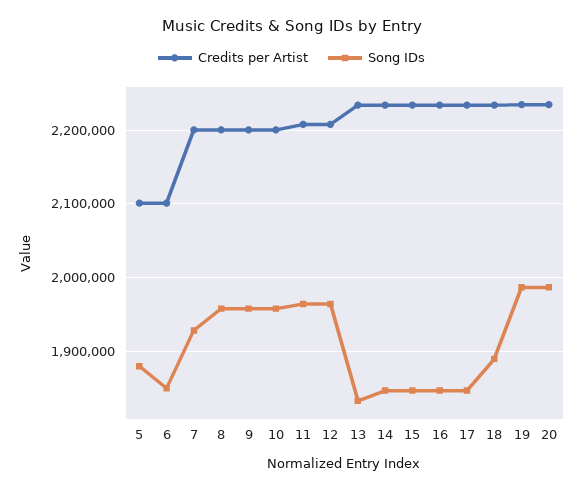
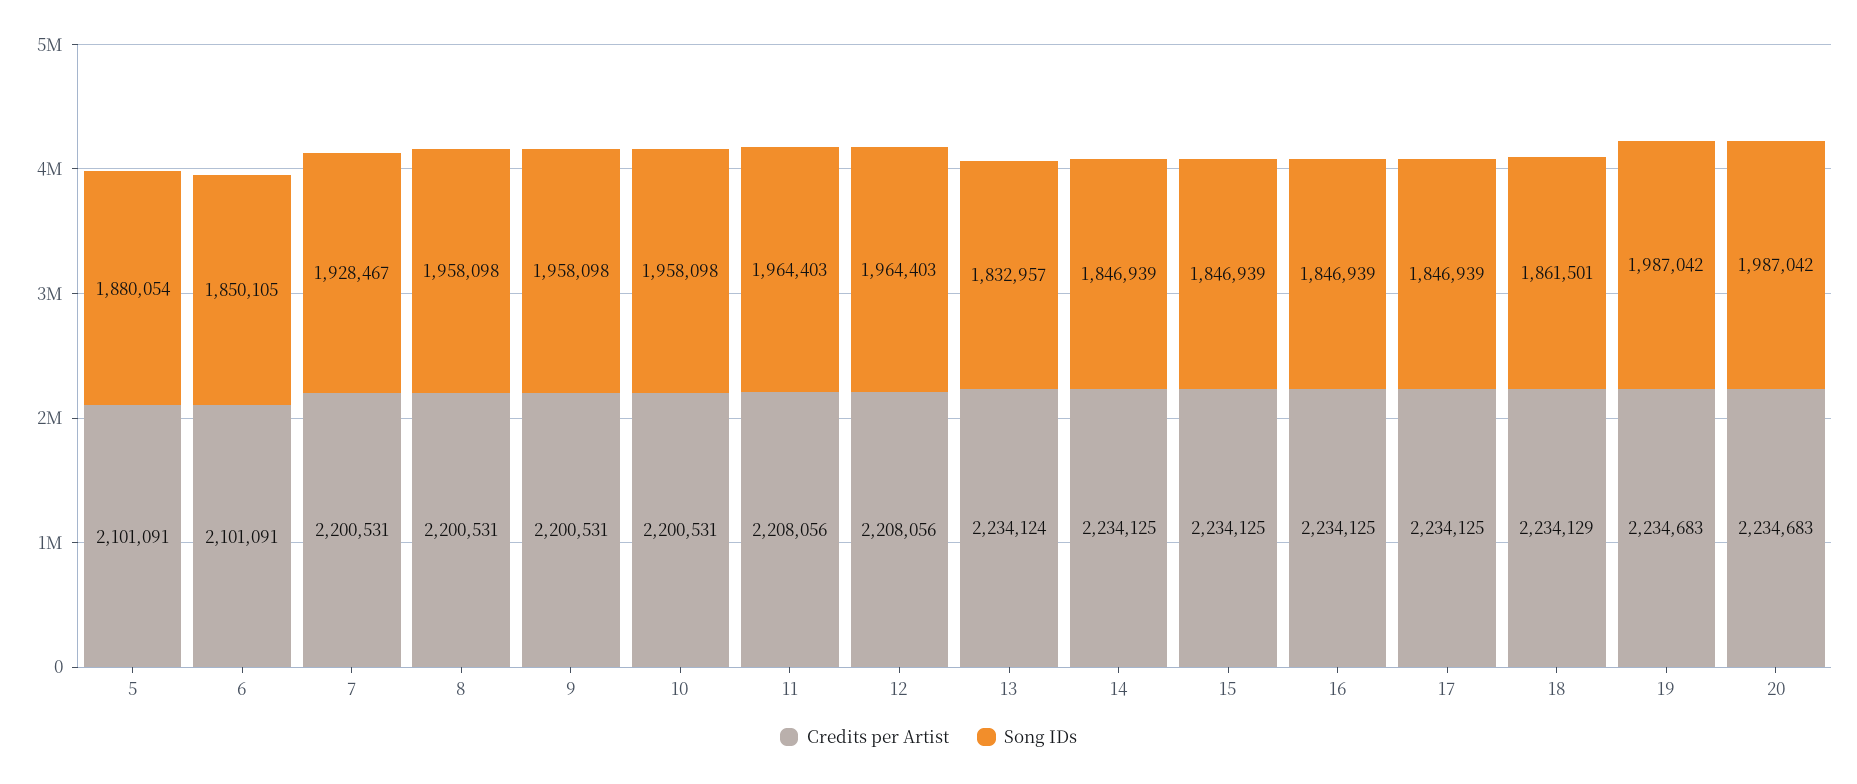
Song IDs, 18: 1890000 -> 1861501

